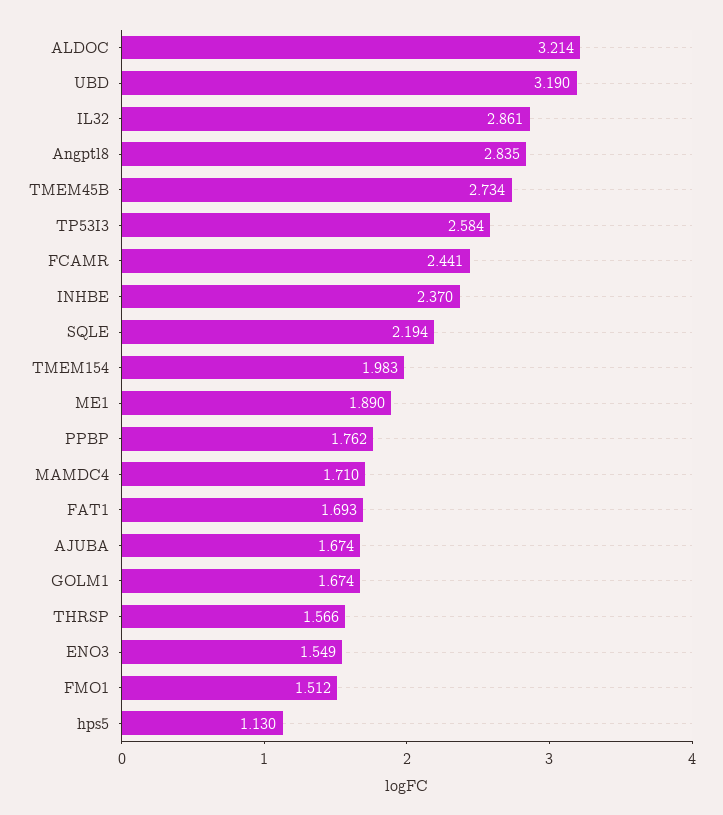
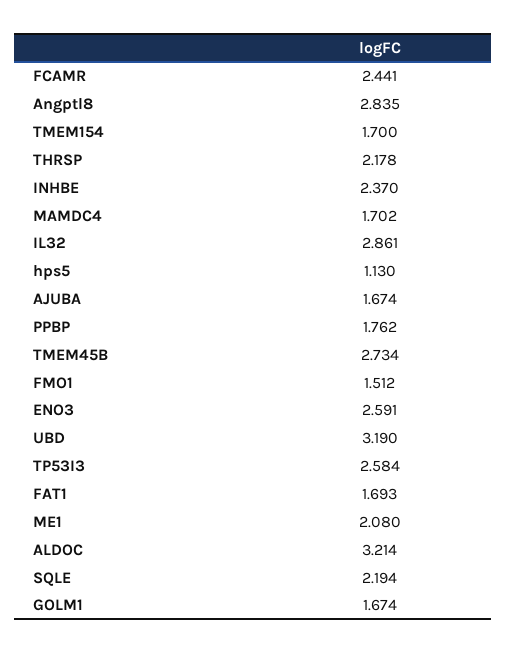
TMEM154: 1.983 -> 1.7
ME1: 1.89 -> 2.08
MAMDC4: 1.71 -> 1.702
THRSP: 1.566 -> 2.178
ENO3: 1.549 -> 2.591

